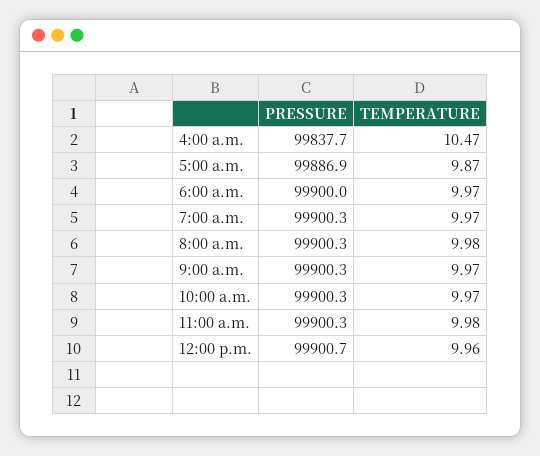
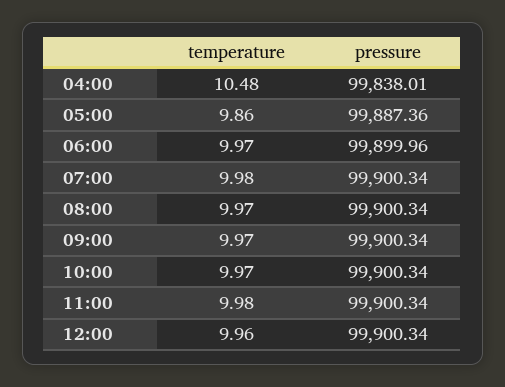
PRESSURE, 4:00 a.m.: 99837.7 -> 99838.01
TEMPERATURE, 4:00 a.m.: 10.47 -> 10.48
PRESSURE, 5:00 a.m.: 99886.9 -> 99887.36
TEMPERATURE, 5:00 a.m.: 9.87 -> 9.86
TEMPERATURE, 7:00 a.m.: 9.97 -> 9.98
TEMPERATURE, 8:00 a.m.: 9.98 -> 9.97
PRESSURE, 12:00 p.m.: 99900.7 -> 99900.34

